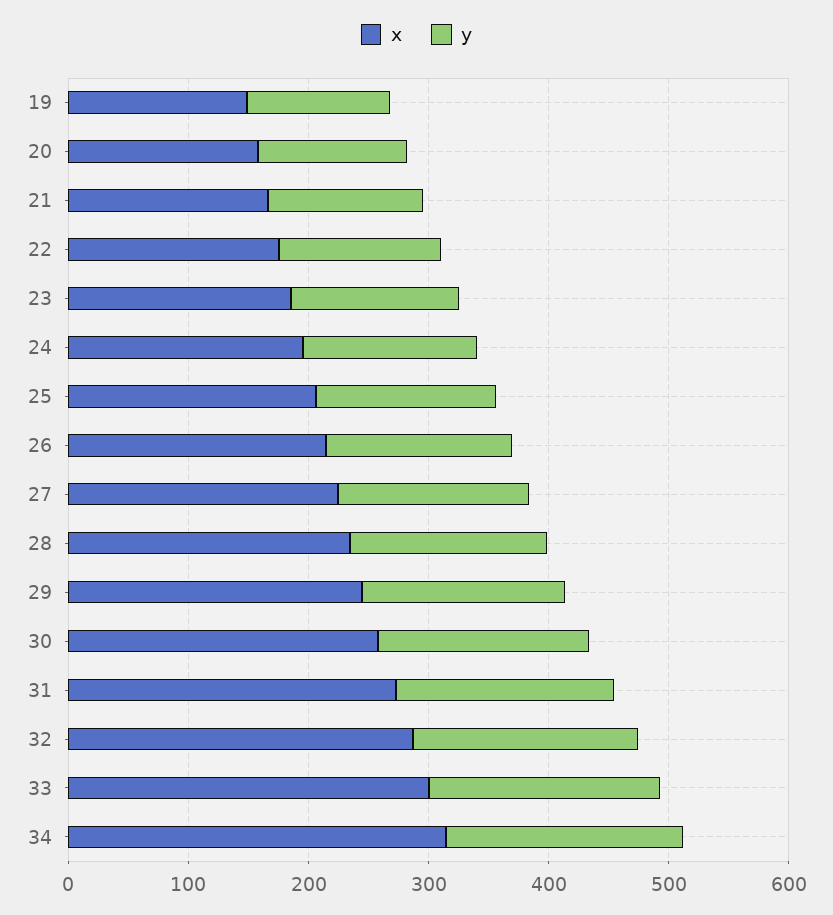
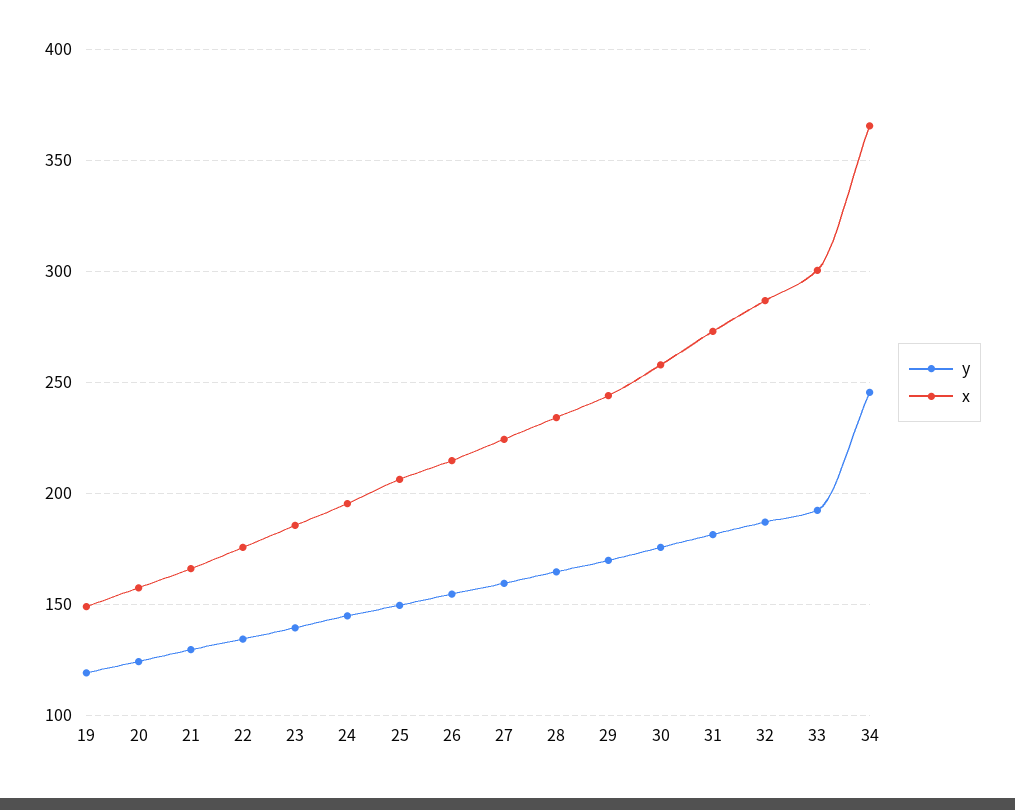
x, 34: 320 -> 365
y, 34: 200 -> 245

